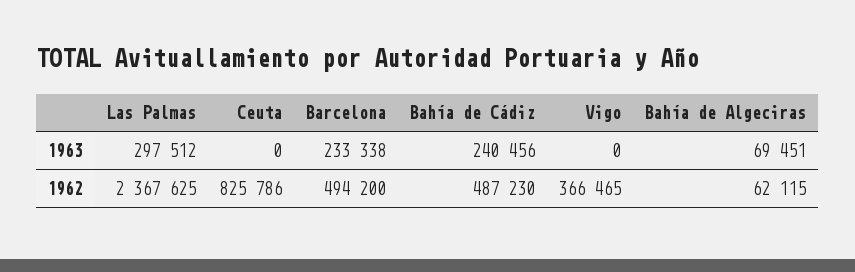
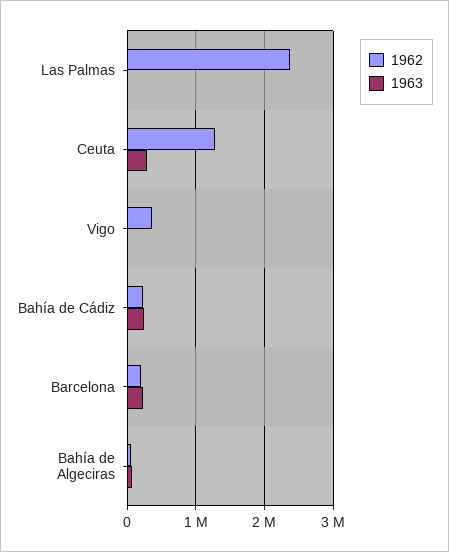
1963, Las Palmas: 297512 -> 0
1963, Ceuta: 0 -> 300000
1962, Ceuta: 825786 -> 1300000
1962, Barcelona: 494200 -> 200000
1962, Bahía de Cádiz: 487230 -> 200000

